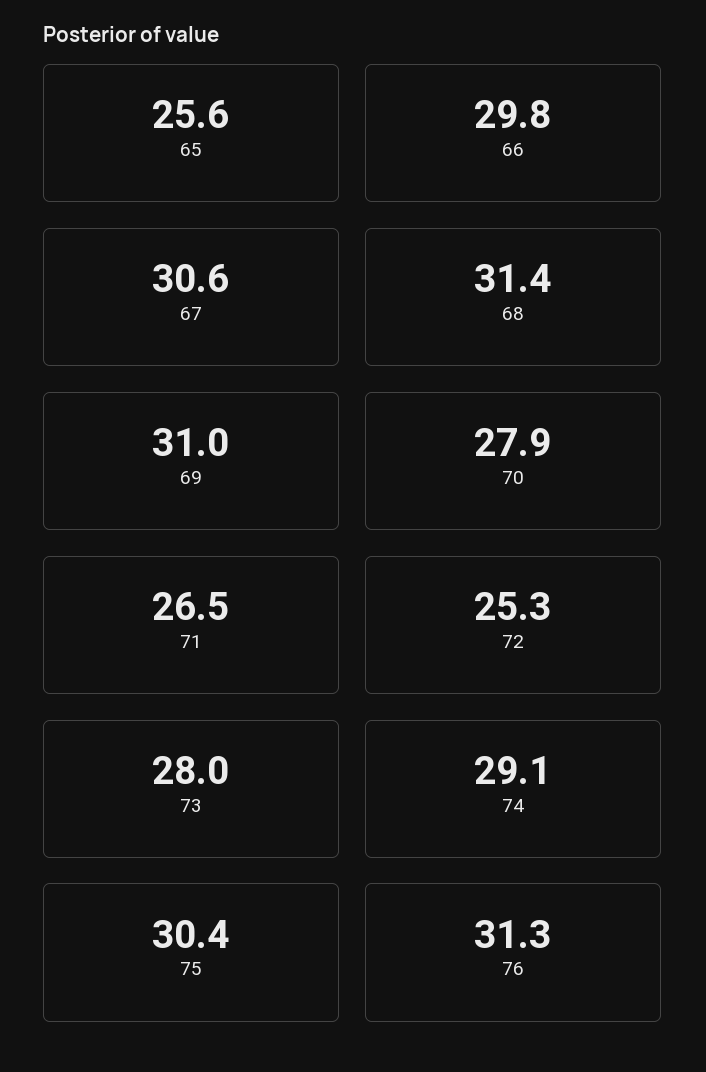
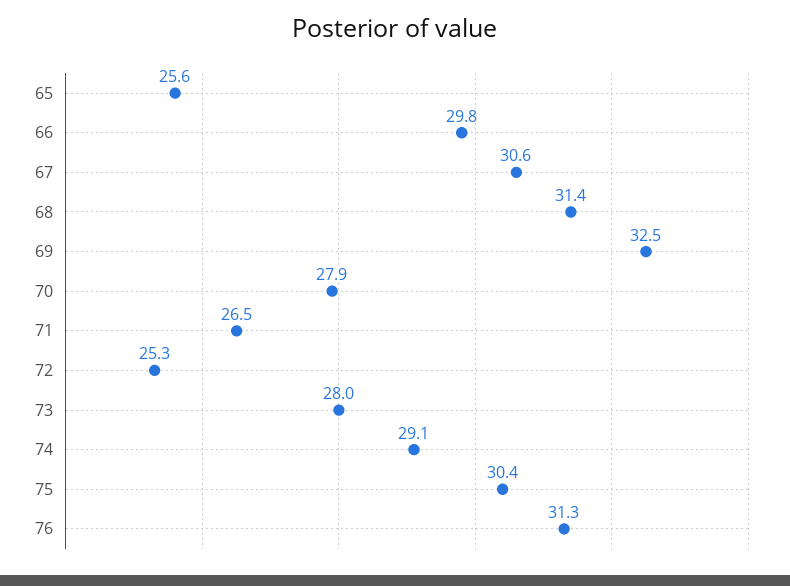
69: 31 -> 32.5

